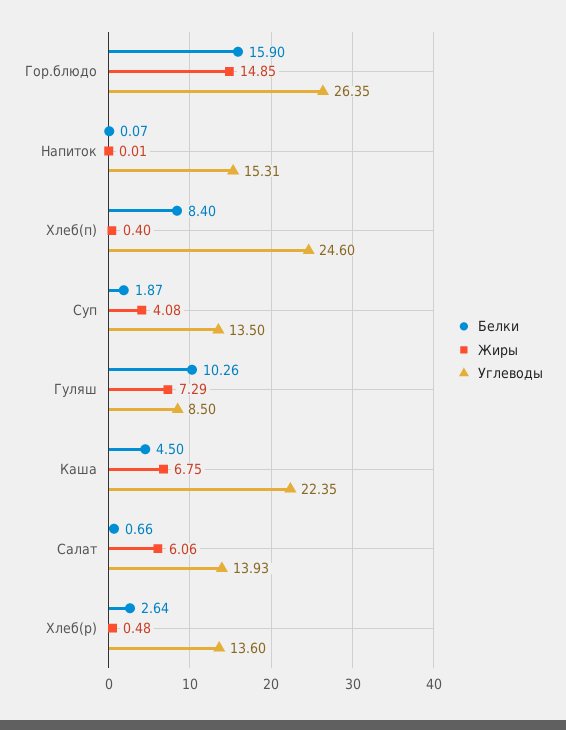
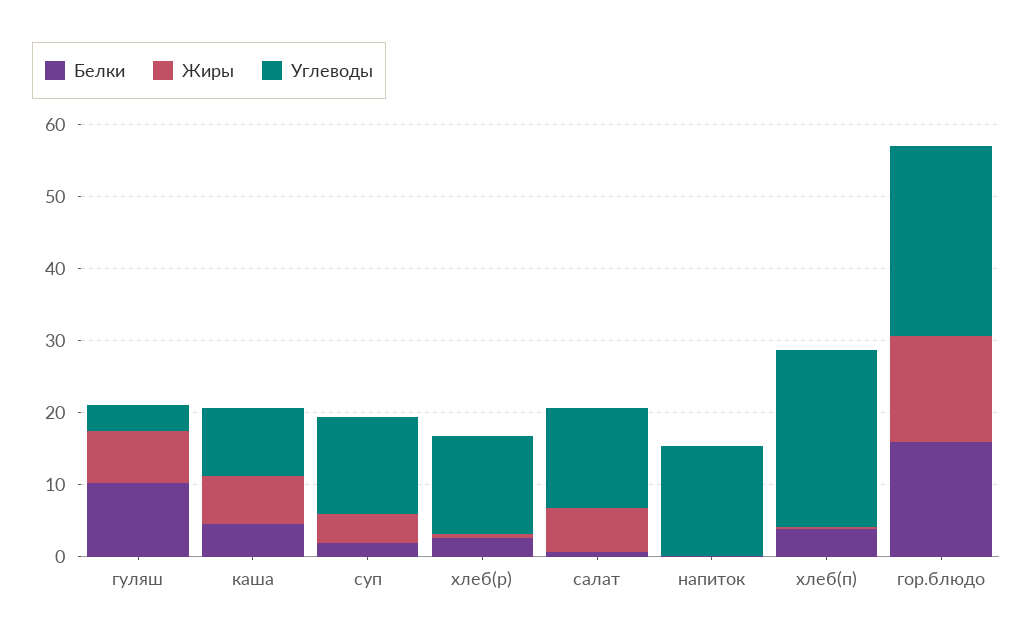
Белки, Хлеб(п): 8.4 -> 4
Углеводы, Гуляш: 8.5 -> 4
Углеводы, Каша: 22.35 -> 10

